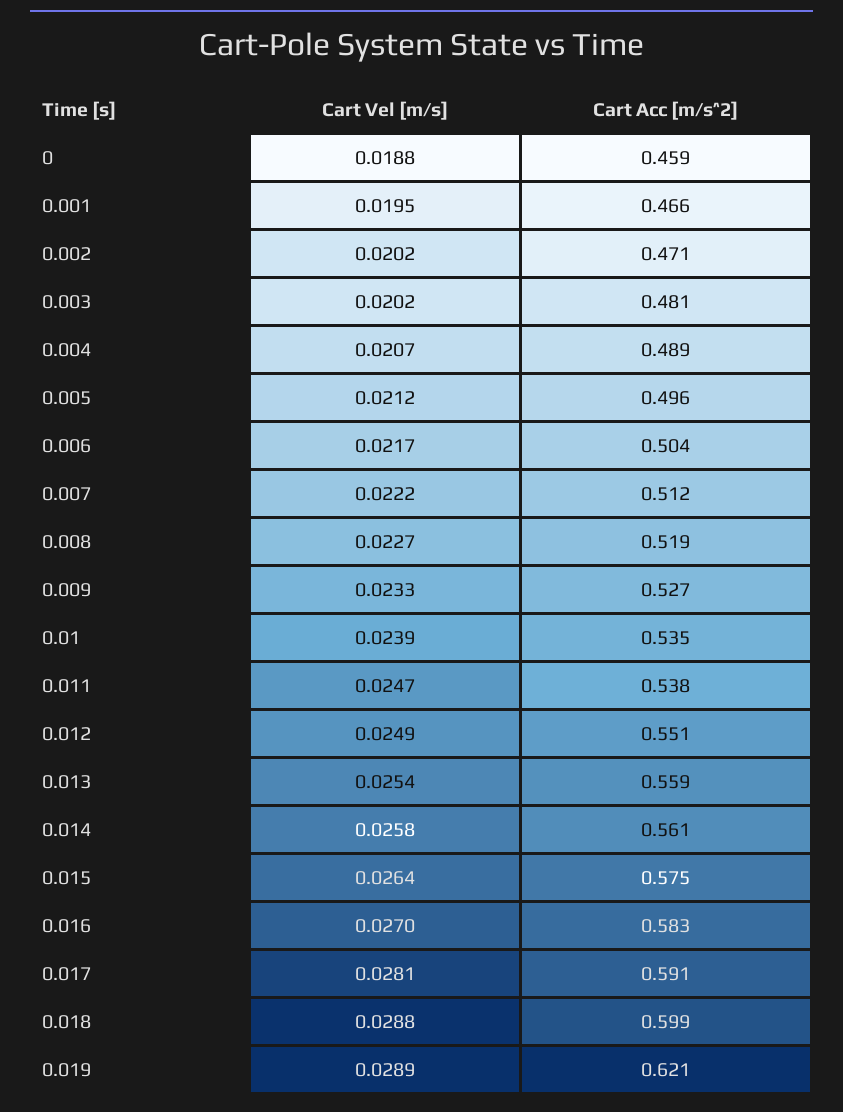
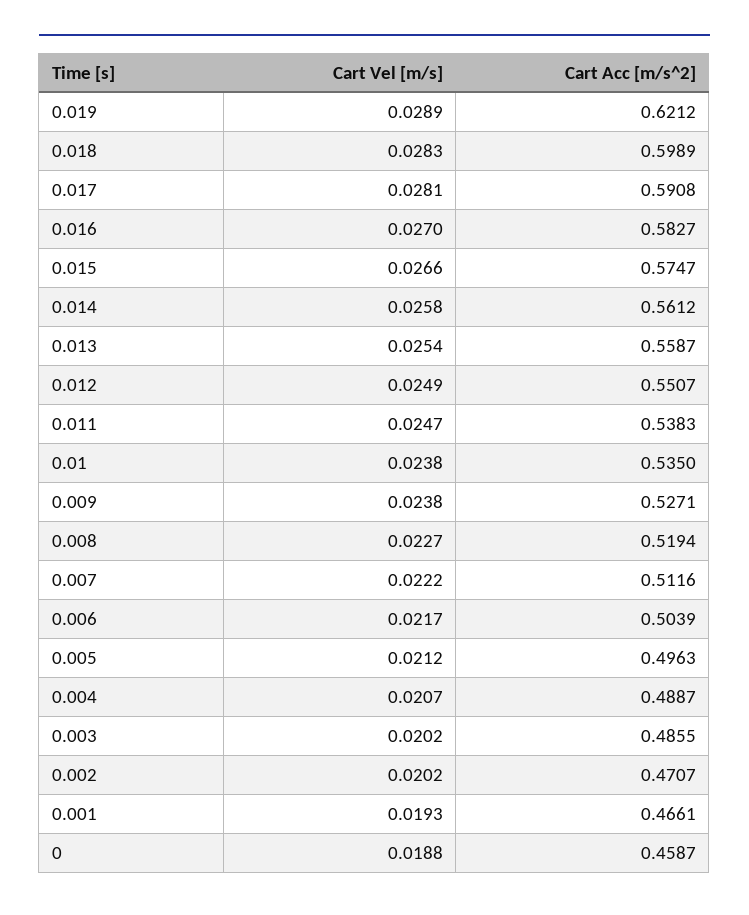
Cart Vel [m/s], 0.001: 0.0195 -> 0.0193
Cart Acc [m/s^2], 0.003: 0.481 -> 0.4855
Cart Vel [m/s], 0.009: 0.0233 -> 0.0238
Cart Vel [m/s], 0.01: 0.0239 -> 0.0238
Cart Vel [m/s], 0.015: 0.0264 -> 0.0266
Cart Vel [m/s], 0.018: 0.0288 -> 0.0283

